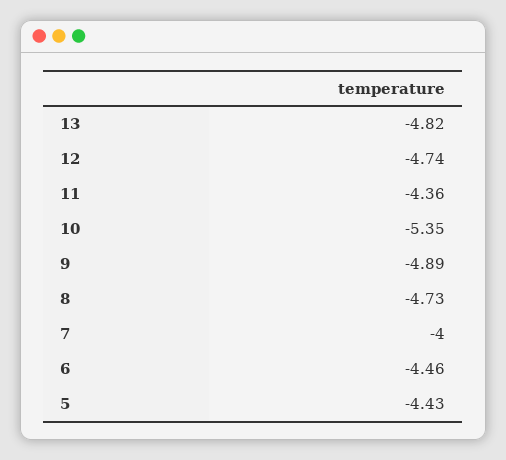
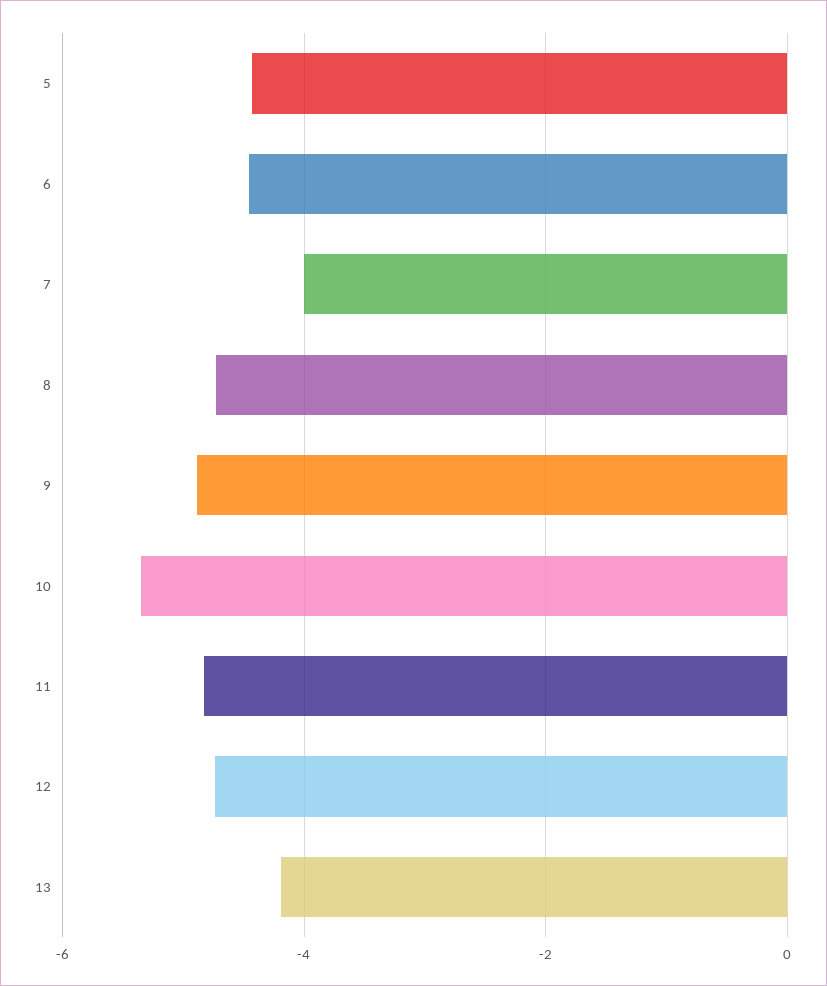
13: -4.82 -> -4.2
11: -4.36 -> -4.8

